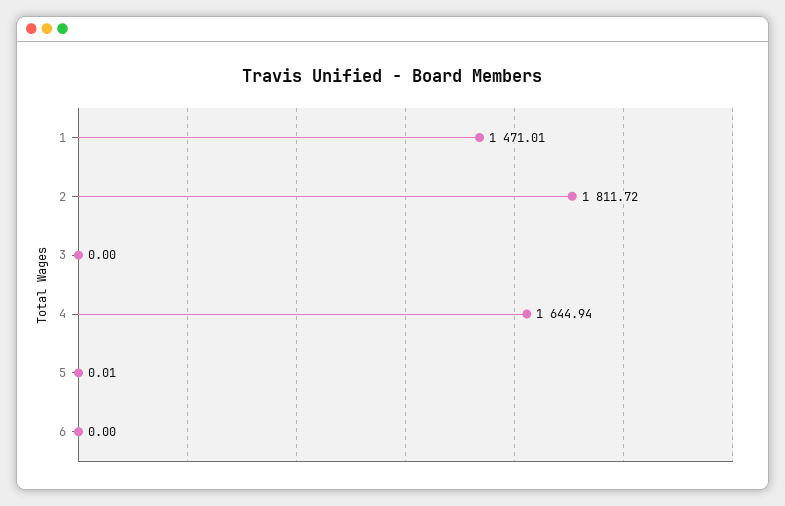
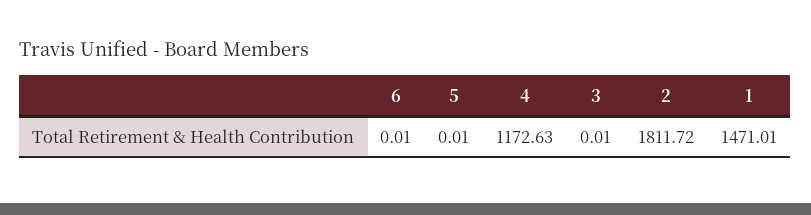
3: 0 -> 0.01
4: 1644.94 -> 1172.63
6: 0 -> 0.01

